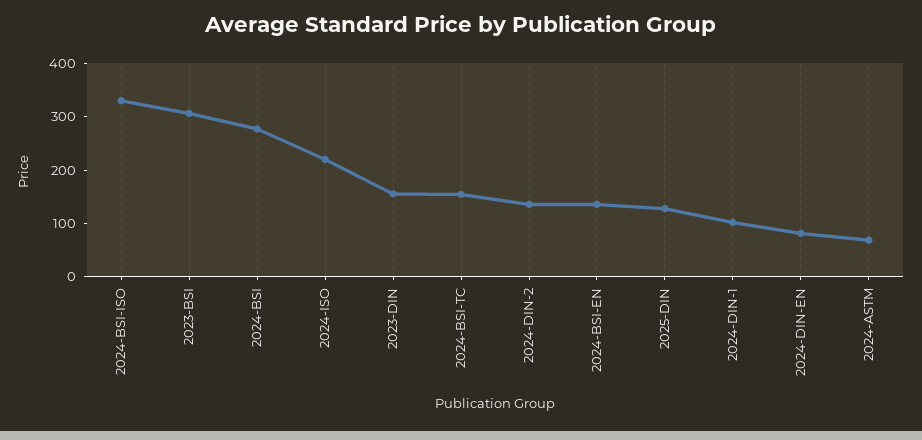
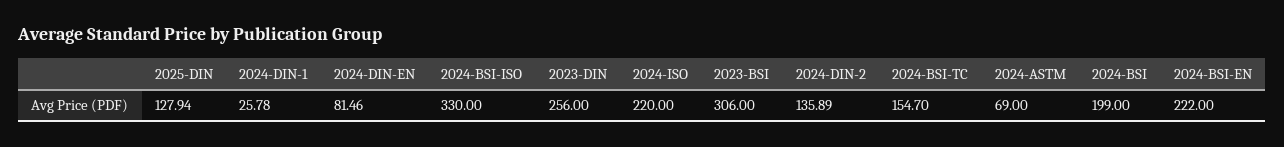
2024-BSI: 280 -> 199
2023-DIN: 160 -> 256
2024-BSI-EN: 140 -> 222
2024-DIN-1: 100 -> 25.78

